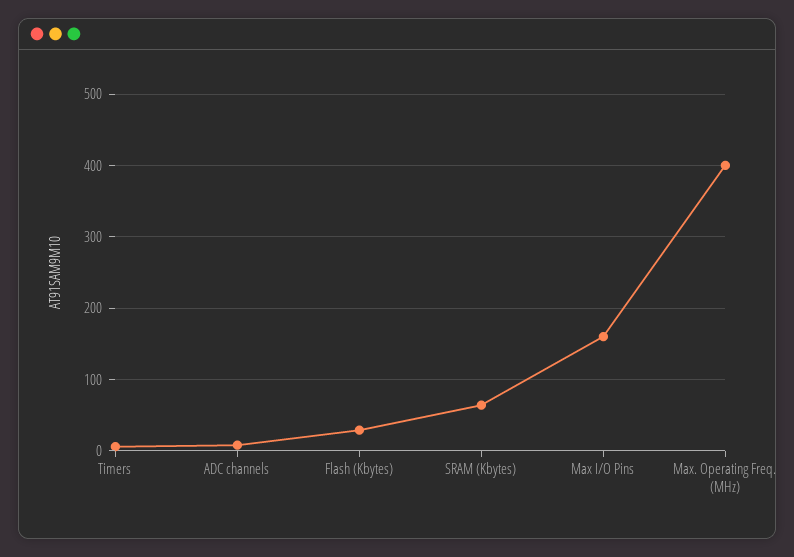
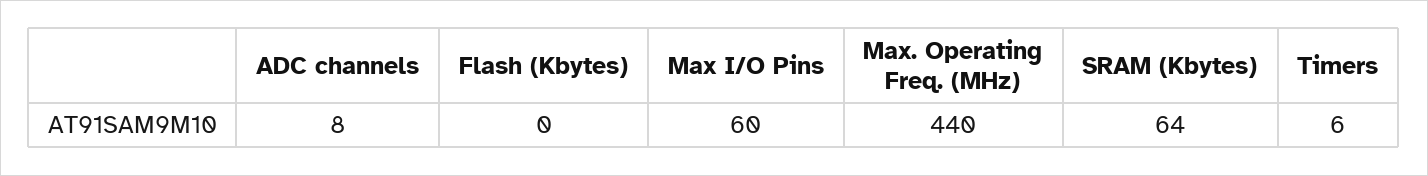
Flash (Kbytes): 30 -> 0
Max I/O Pins: 160 -> 60
Max. Operating Freq. (MHz): 400 -> 440

